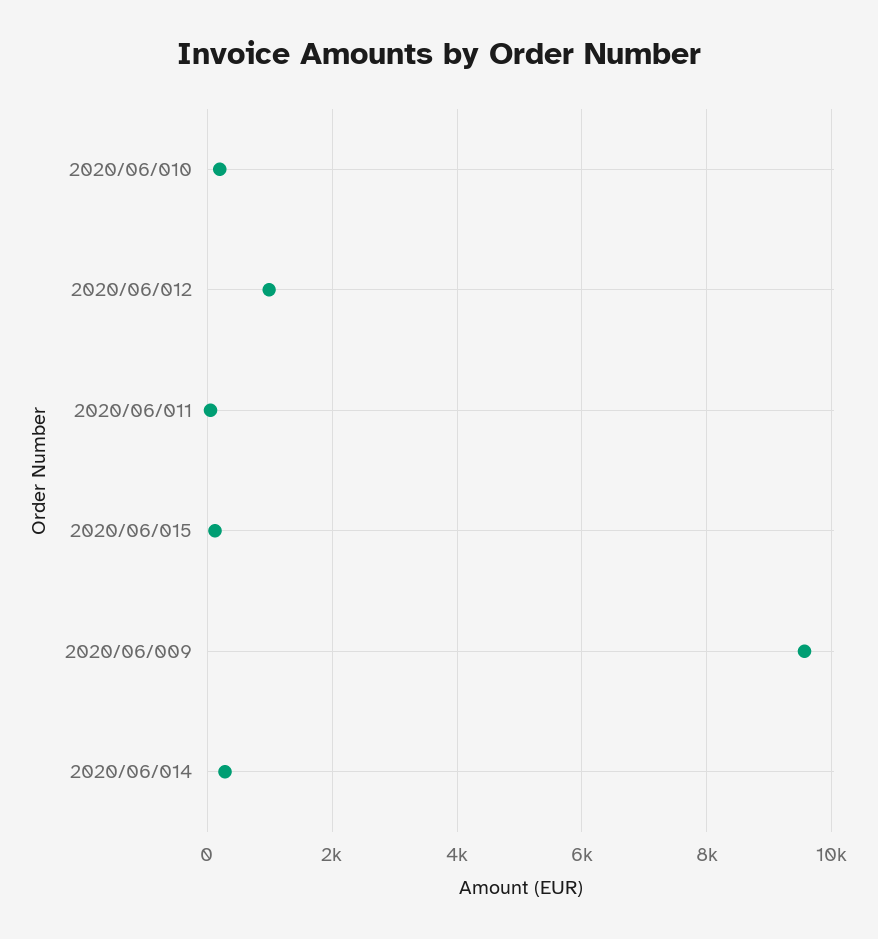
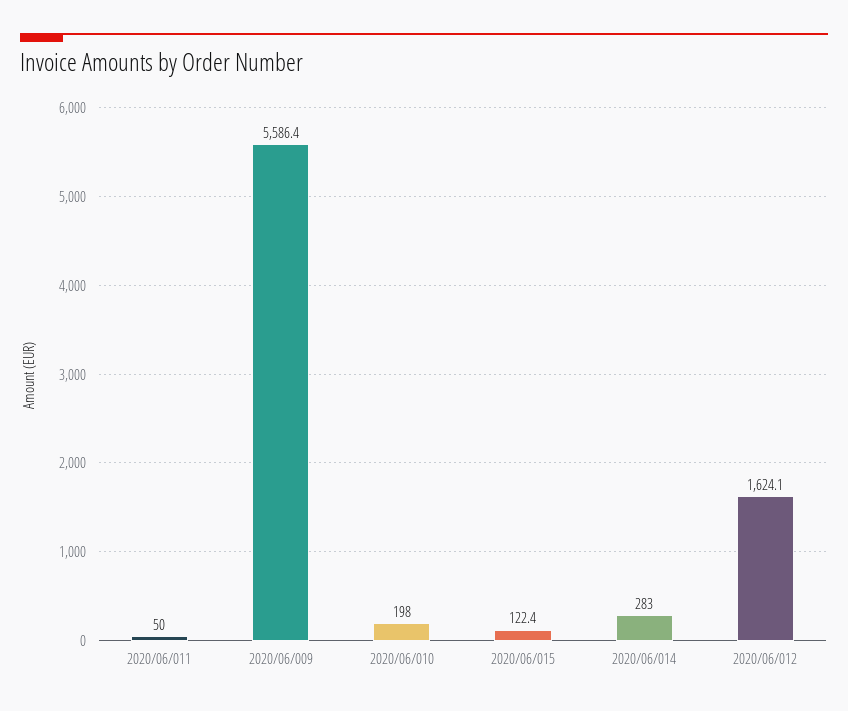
2020/06/012: 1000 -> 1624.1
2020/06/009: 9600 -> 5586.4

